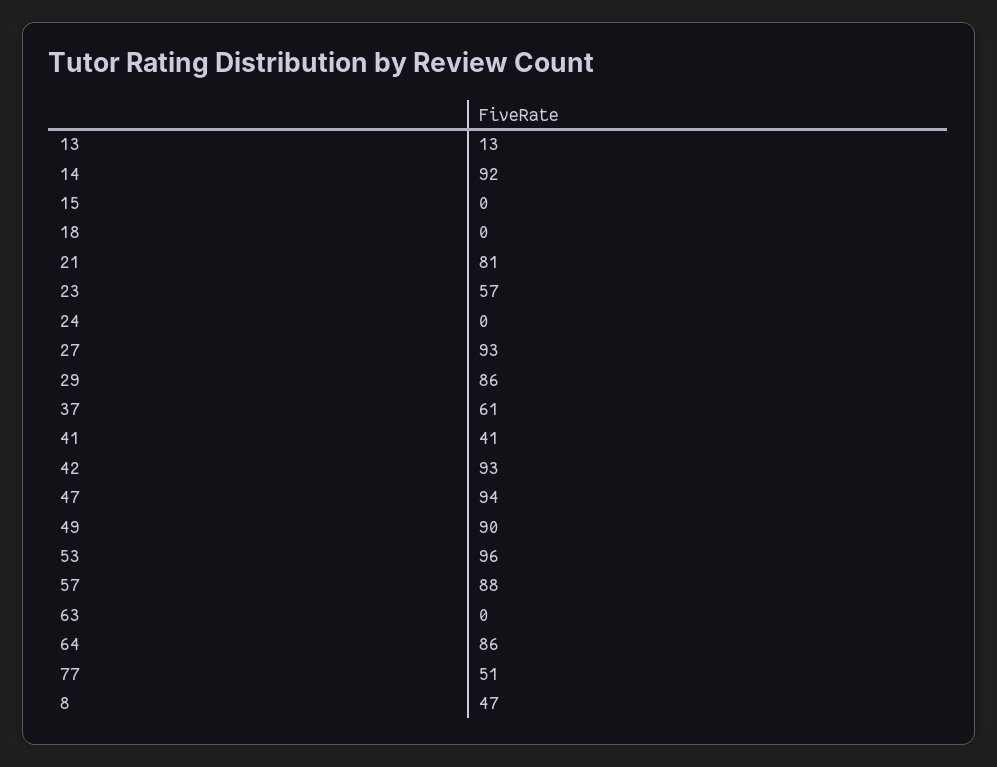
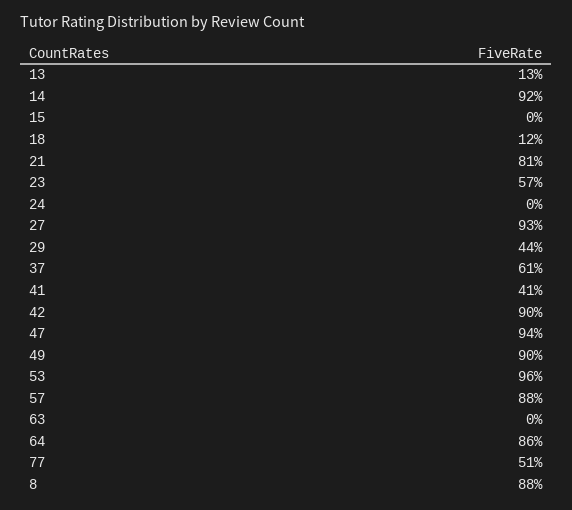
18: 0 -> 12
29: 86 -> 44
42: 93 -> 90
8: 47 -> 88

